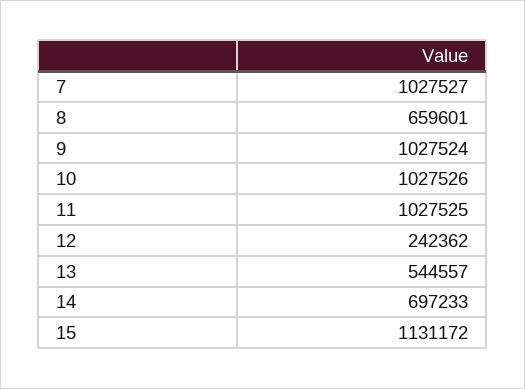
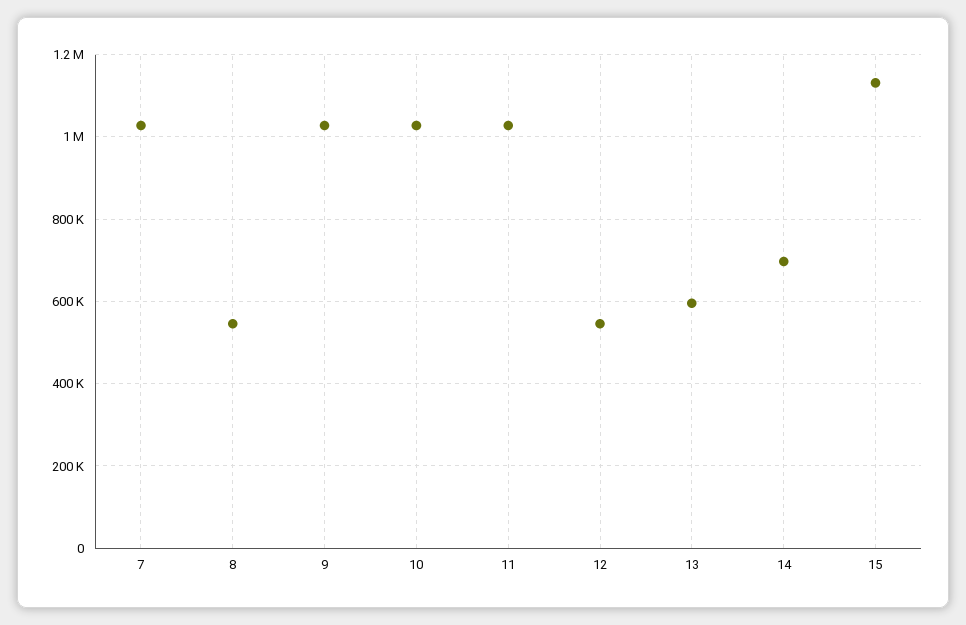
8: 659601 -> 540000
12: 242362 -> 540000
13: 544557 -> 600000

